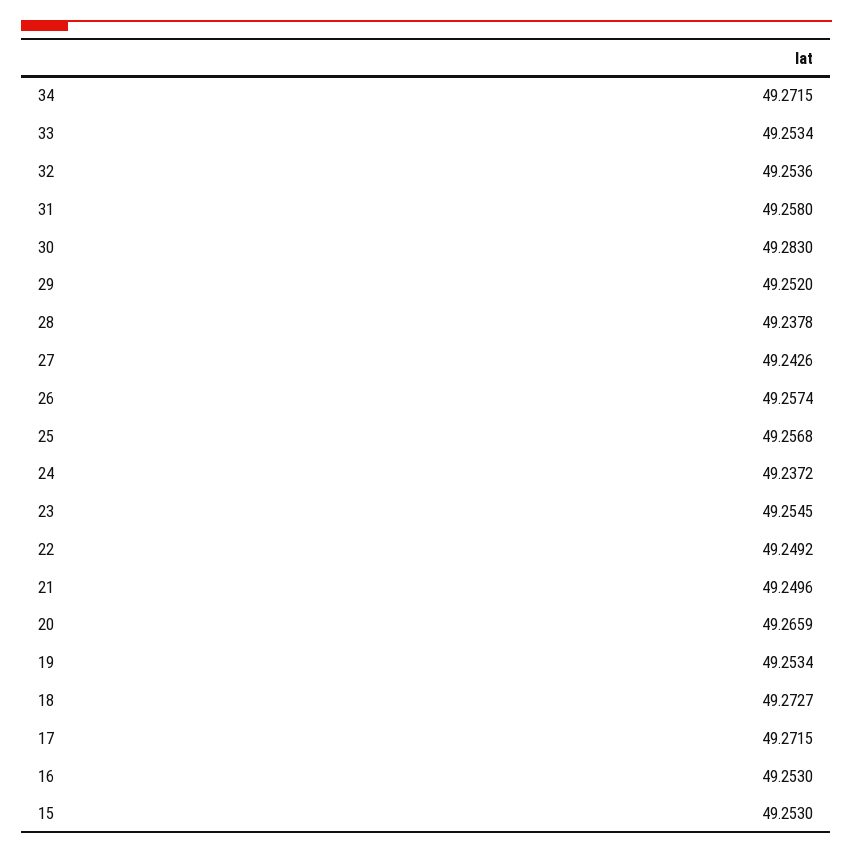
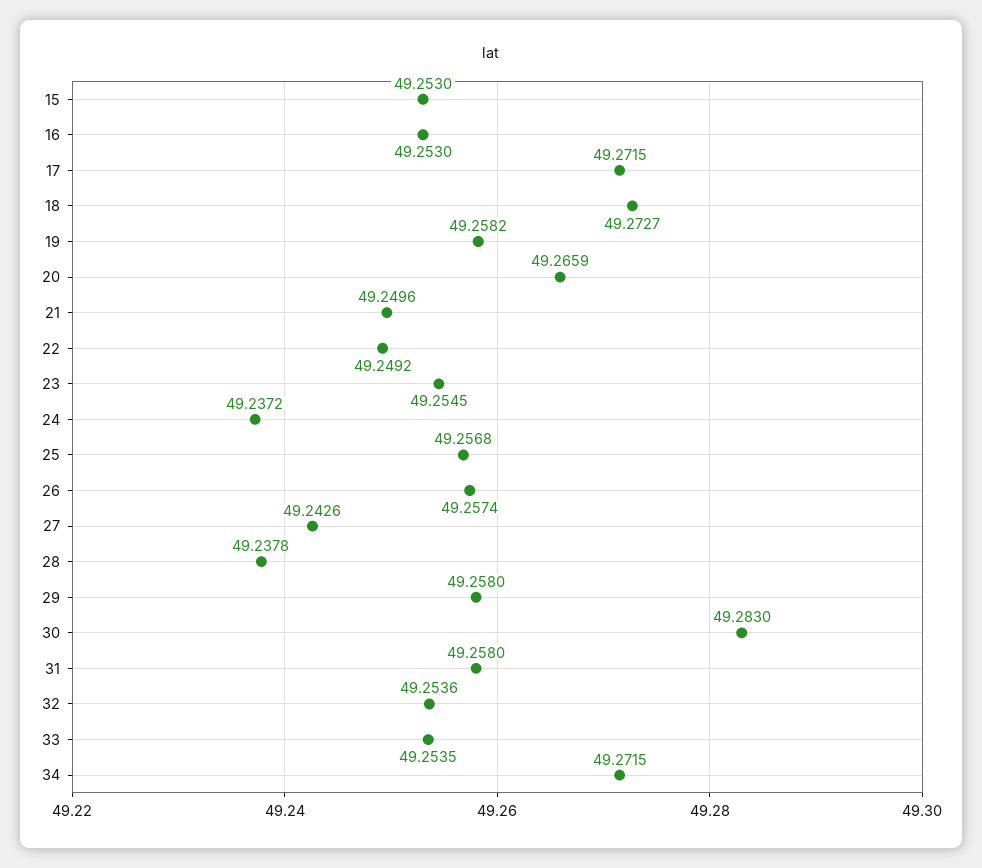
33: 49.2534 -> 49.2535
29: 49.252 -> 49.258
19: 49.2534 -> 49.2582

